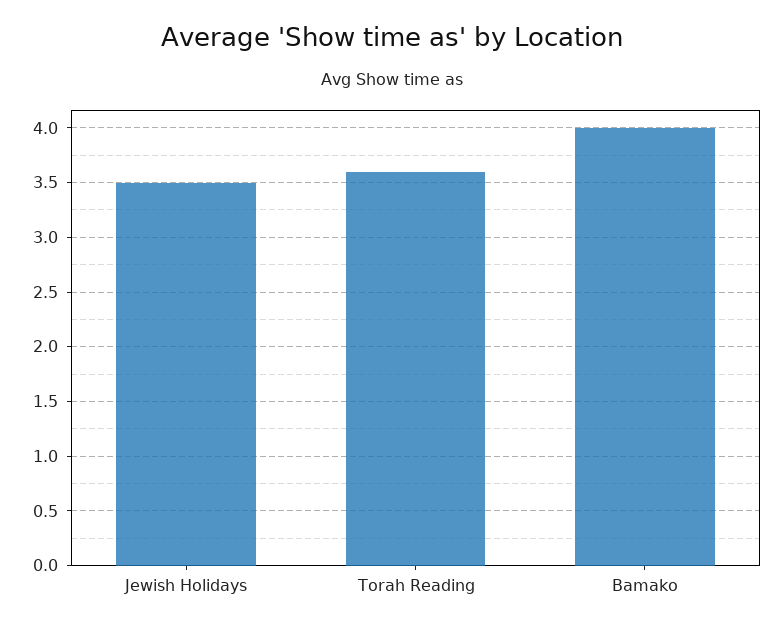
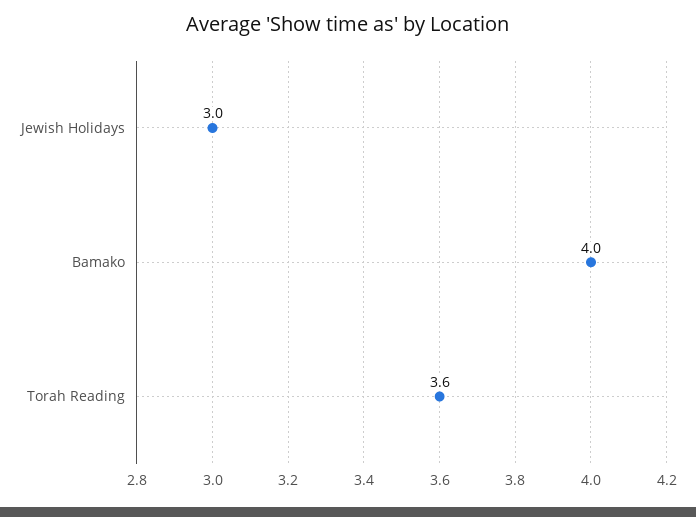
Jewish Holidays: 3.5 -> 3

